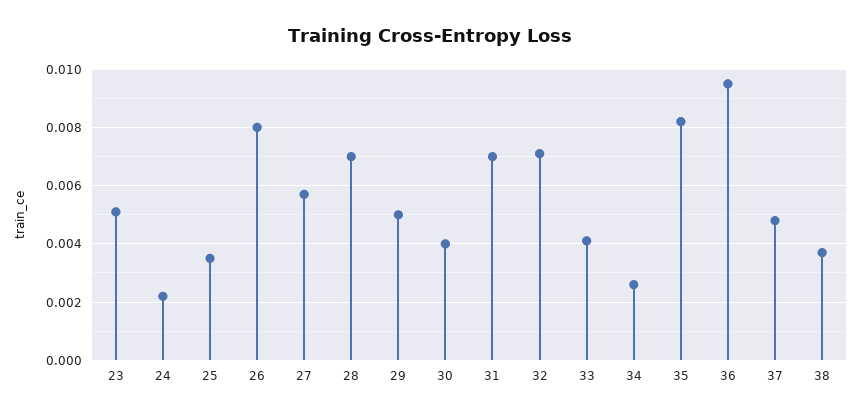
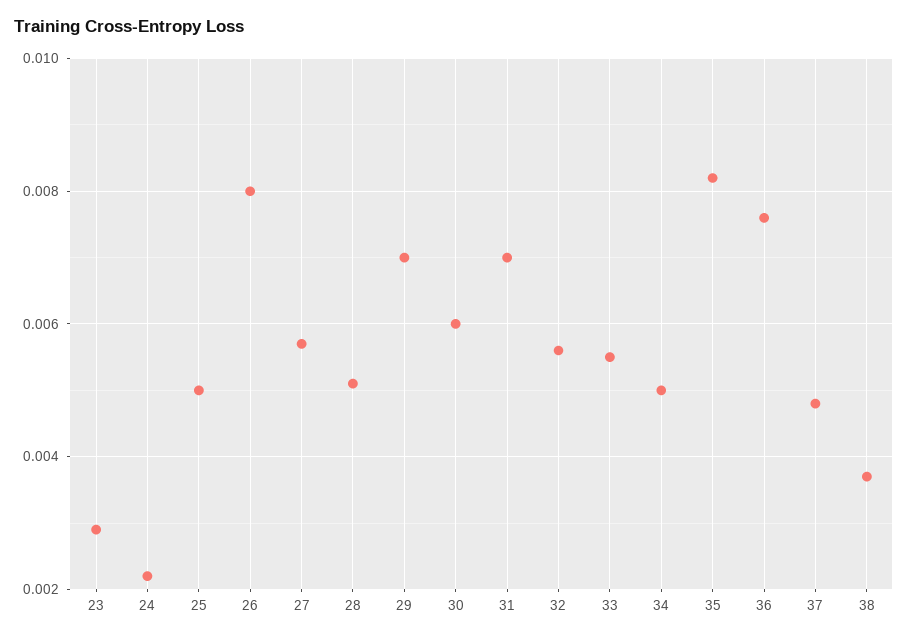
23: 0.005 -> 0.003
25: 0.0035 -> 0.005
28: 0.007 -> 0.005
29: 0.005 -> 0.007
30: 0.004 -> 0.006
32: 0.007 -> 0.0055
33: 0.004 -> 0.0055
34: 0.0025 -> 0.005
36: 0.0095 -> 0.0075

